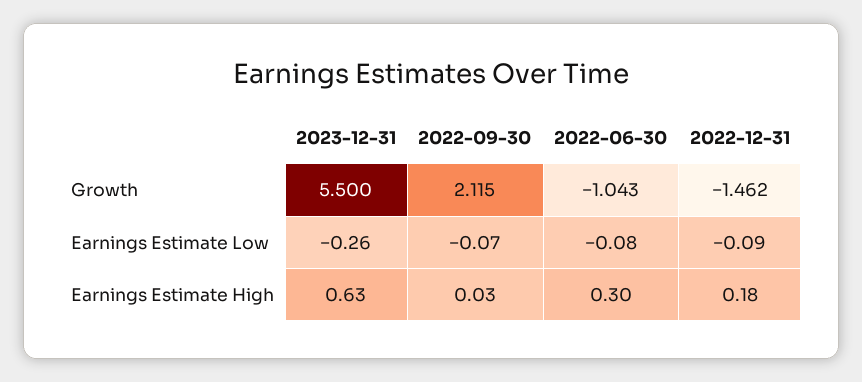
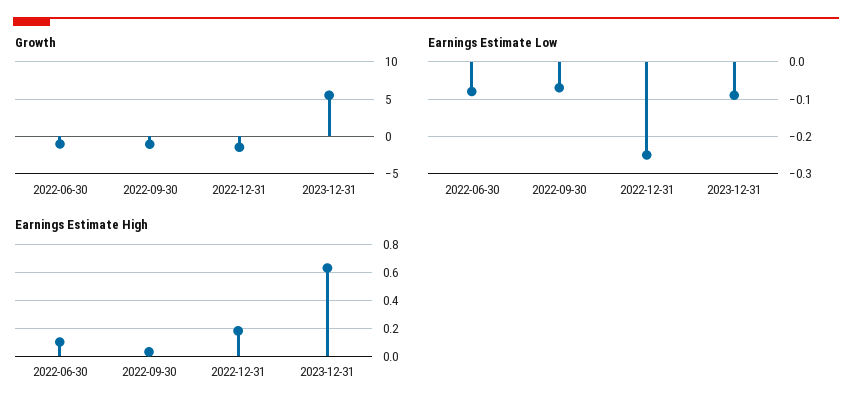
Growth, 2022-09-30: 2.115 -> -1
Earnings Estimate Low, 2023-12-31: -0.26 -> -0.1
Earnings Estimate Low, 2022-12-31: -0.09 -> -0.25
Earnings Estimate High, 2022-06-30: 0.3 -> 0.1

